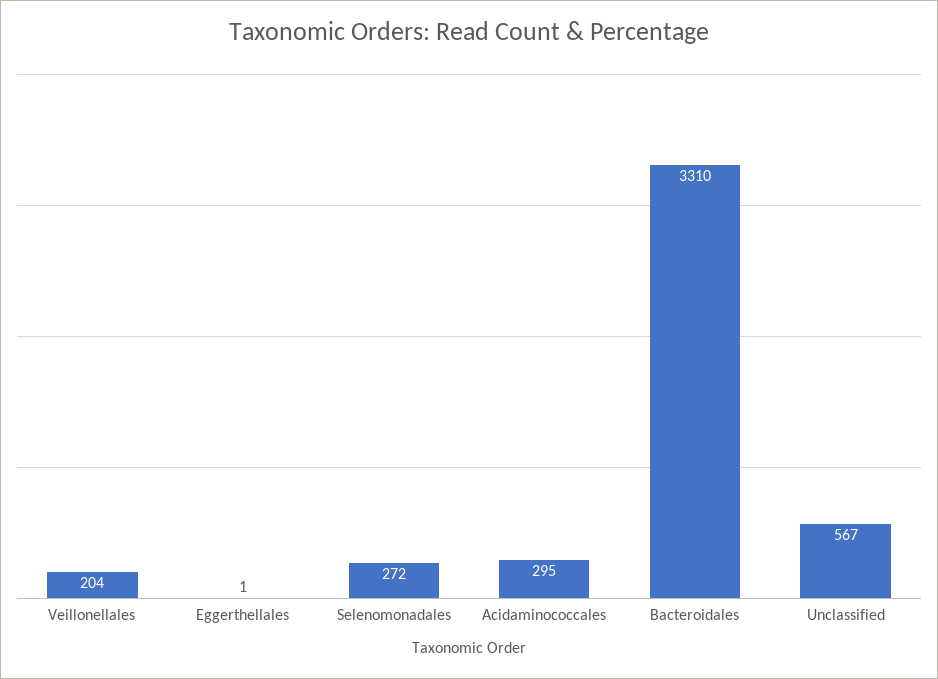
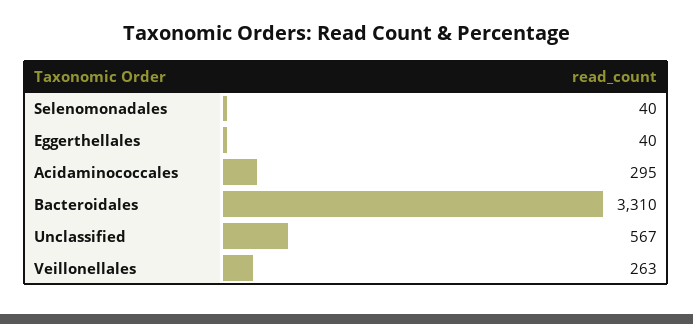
Veillonellales: 204 -> 263
Eggerthellales: 1 -> 40
Selenomonadales: 272 -> 40

